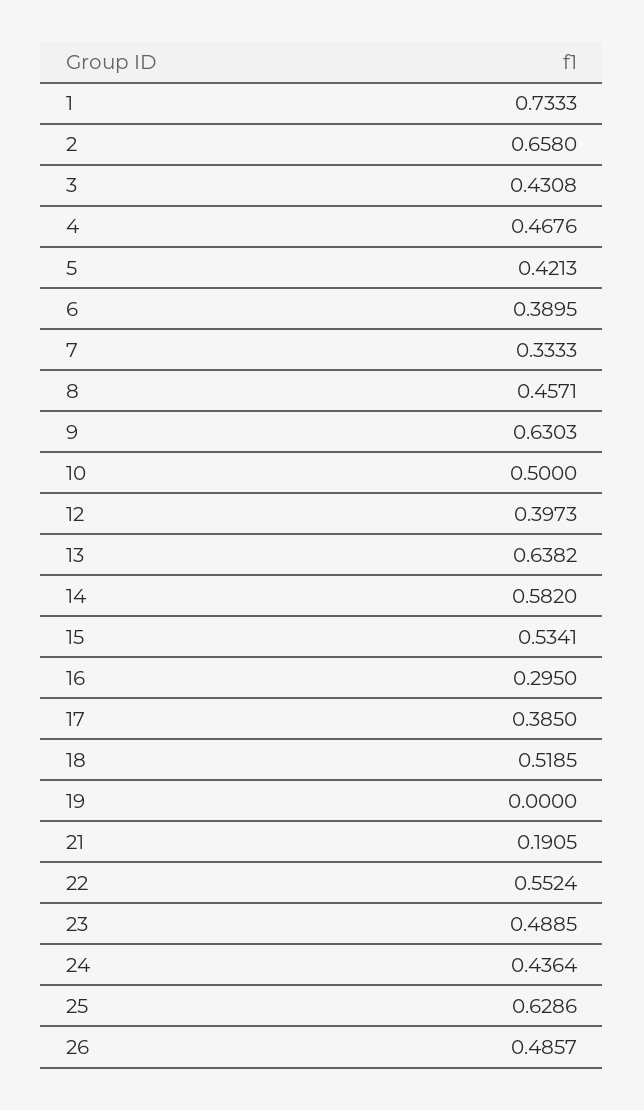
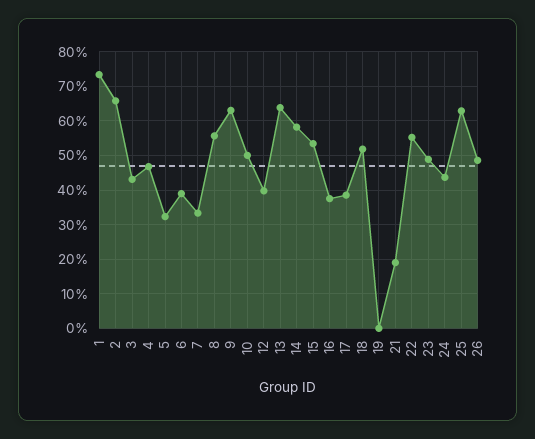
5: 0.4213 -> 0.32
8: 0.4571 -> 0.56
16: 0.295 -> 0.38

